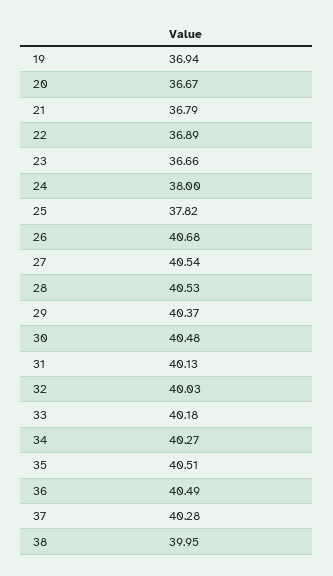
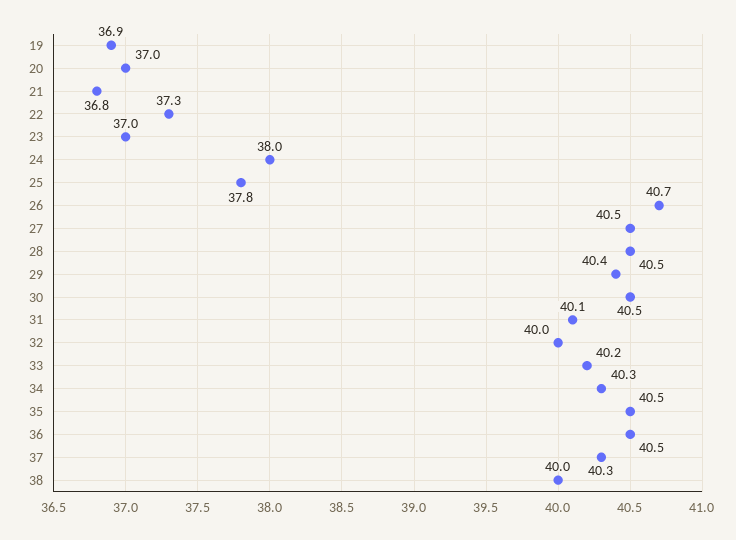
20: 36.67 -> 37
22: 36.89 -> 37.3
23: 36.66 -> 37

